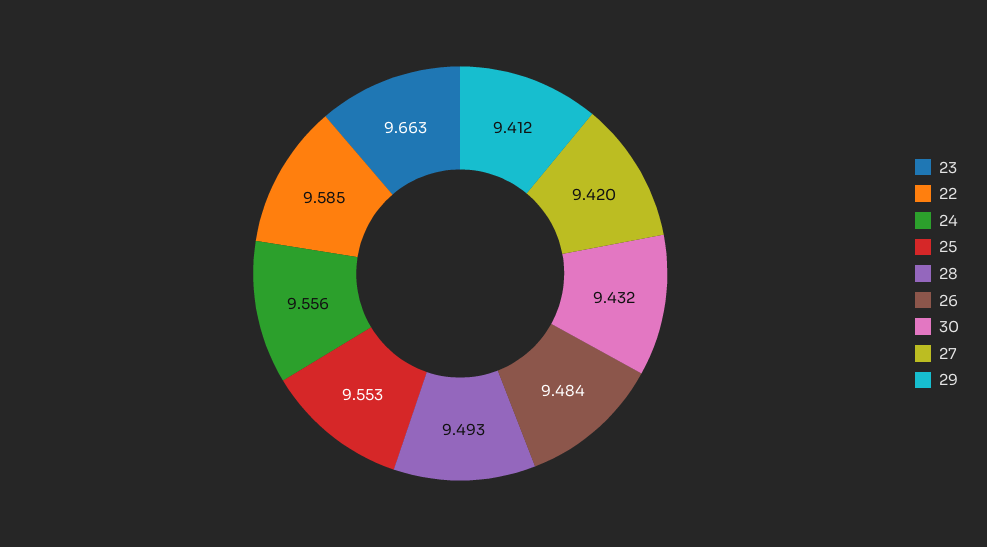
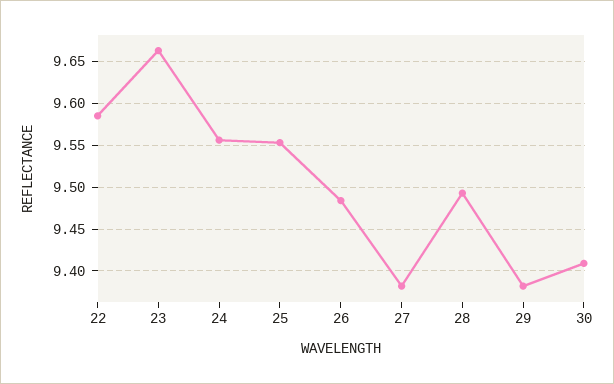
30: 9.432 -> 9.41
27: 9.42 -> 9.38
29: 9.412 -> 9.38

